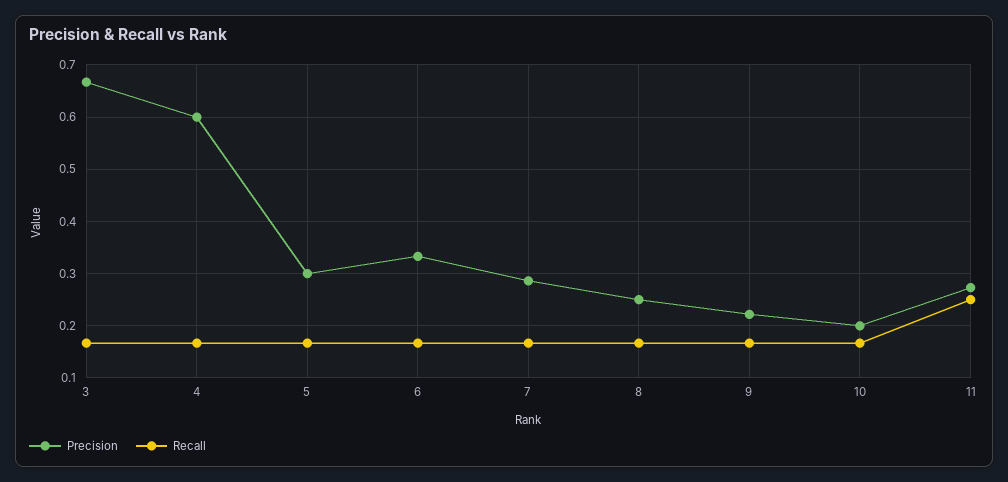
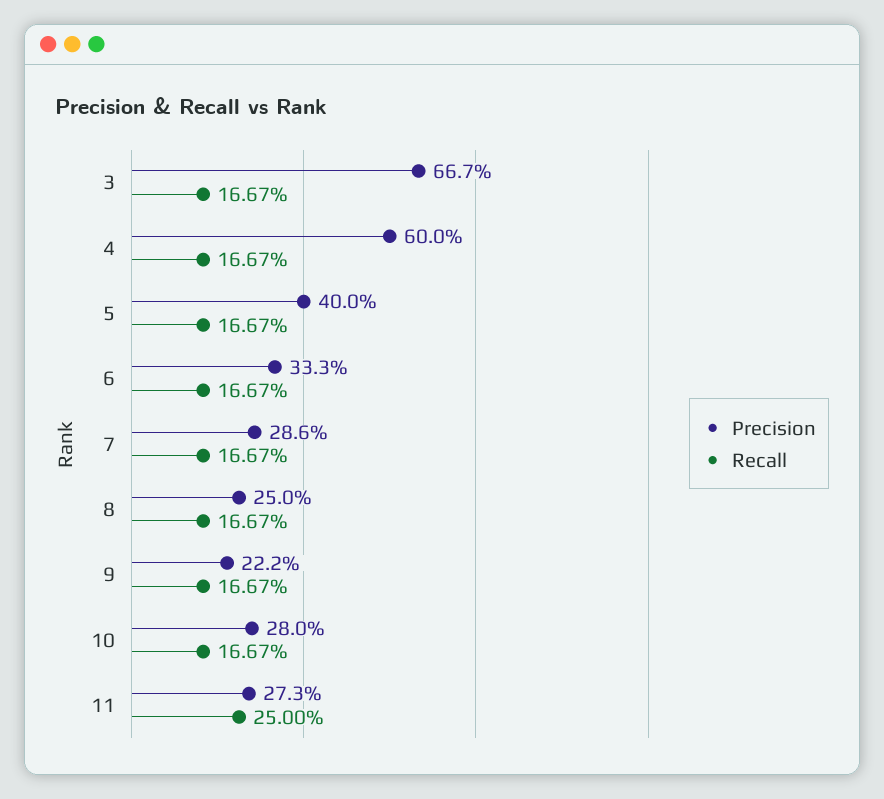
Precision, 5: 0.3 -> 0.4
Precision, 10: 0.2 -> 0.28

